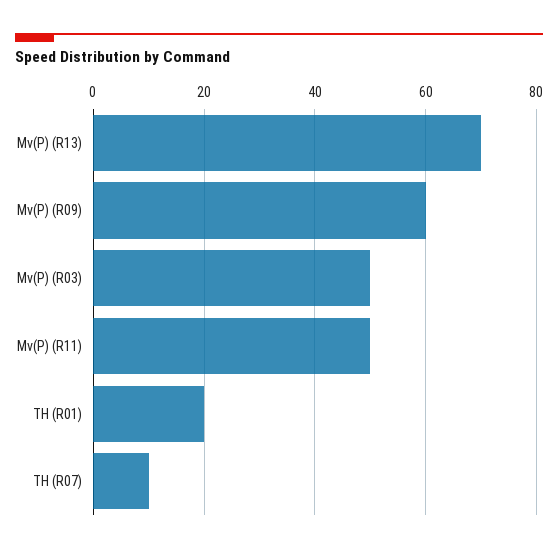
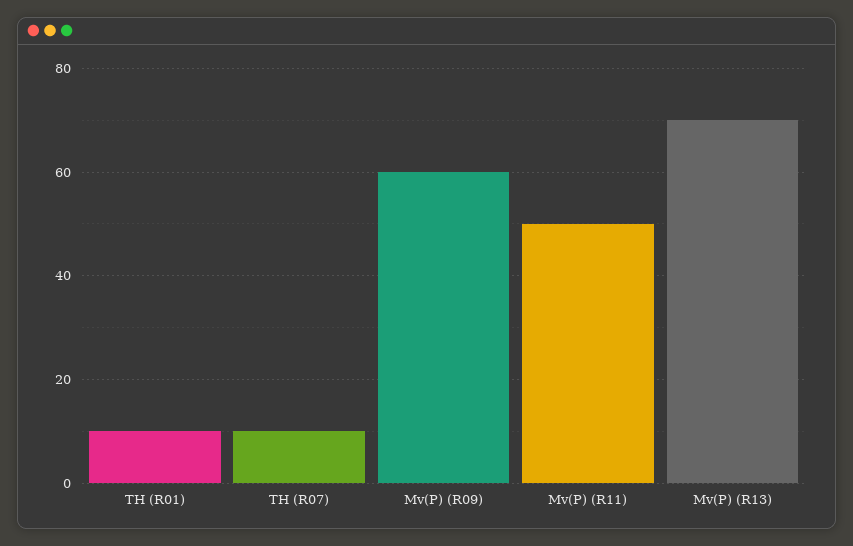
Mv(P) (R03): 50 -> none
TH (R01): 20 -> 10

